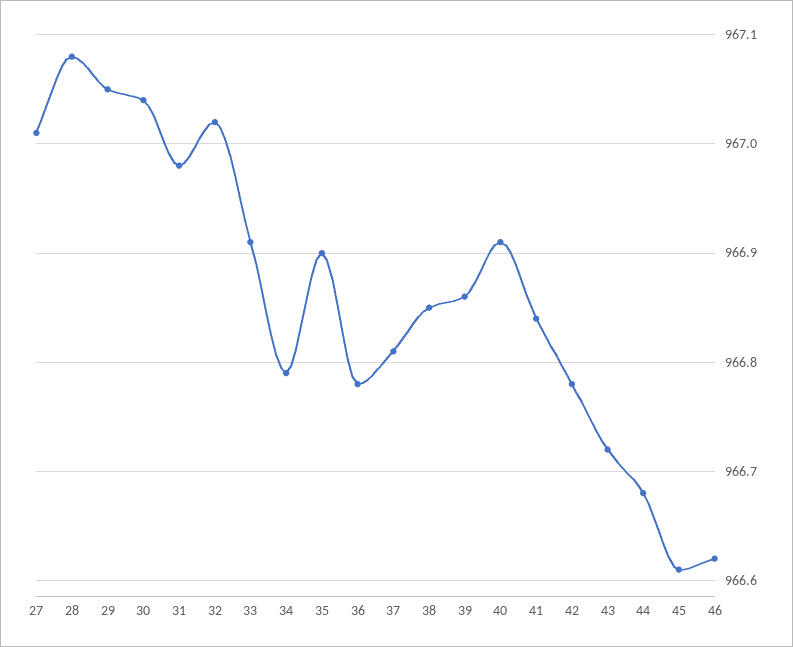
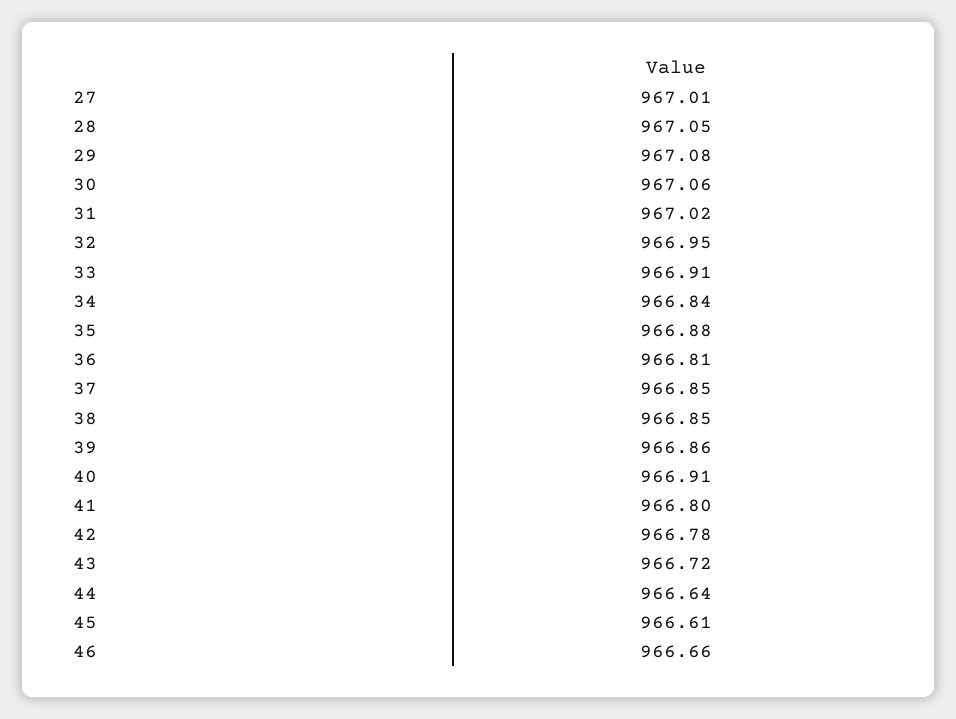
28: 967.08 -> 967.05
29: 967.05 -> 967.08
30: 967.04 -> 967.06
31: 966.98 -> 967.02
32: 967.02 -> 966.95
34: 966.79 -> 966.84
35: 966.9 -> 966.88
36: 966.78 -> 966.81
37: 966.81 -> 966.85
41: 966.84 -> 966.8
44: 966.68 -> 966.64
46: 966.62 -> 966.66

